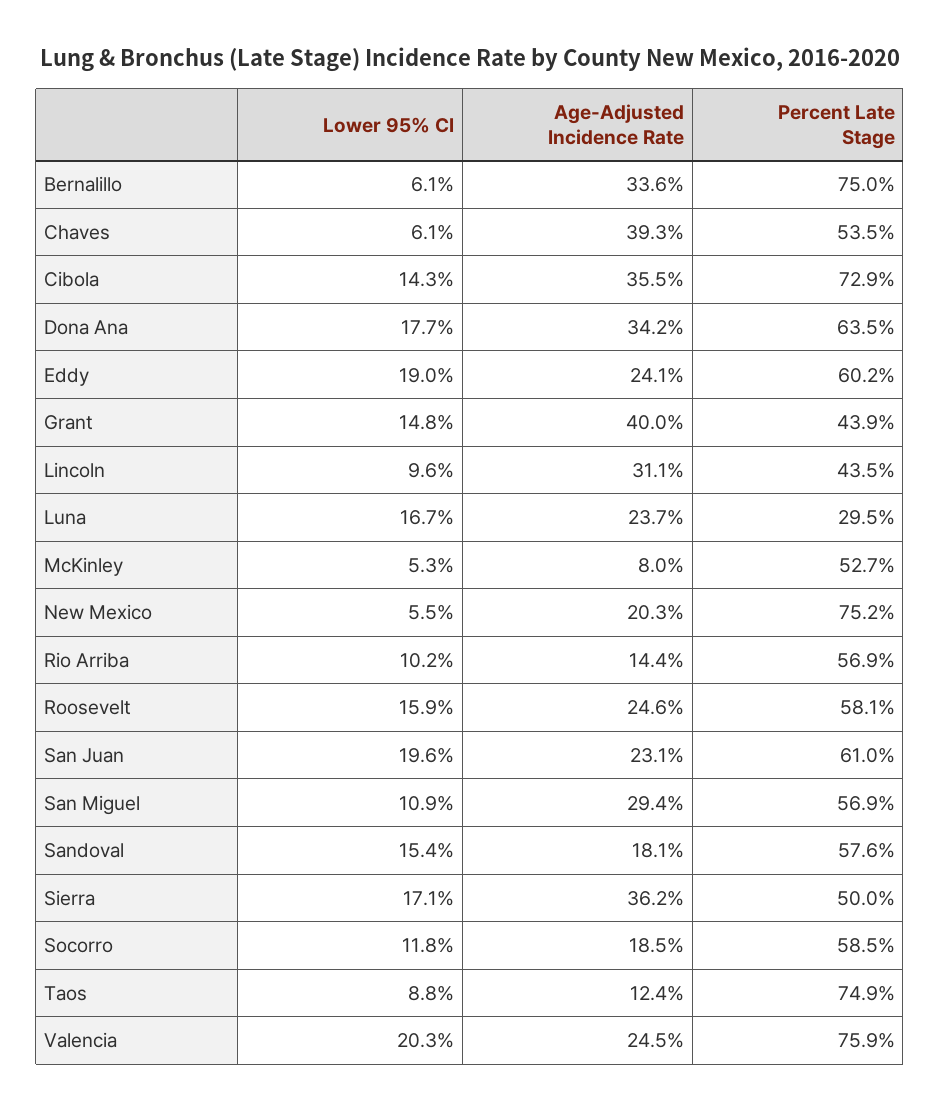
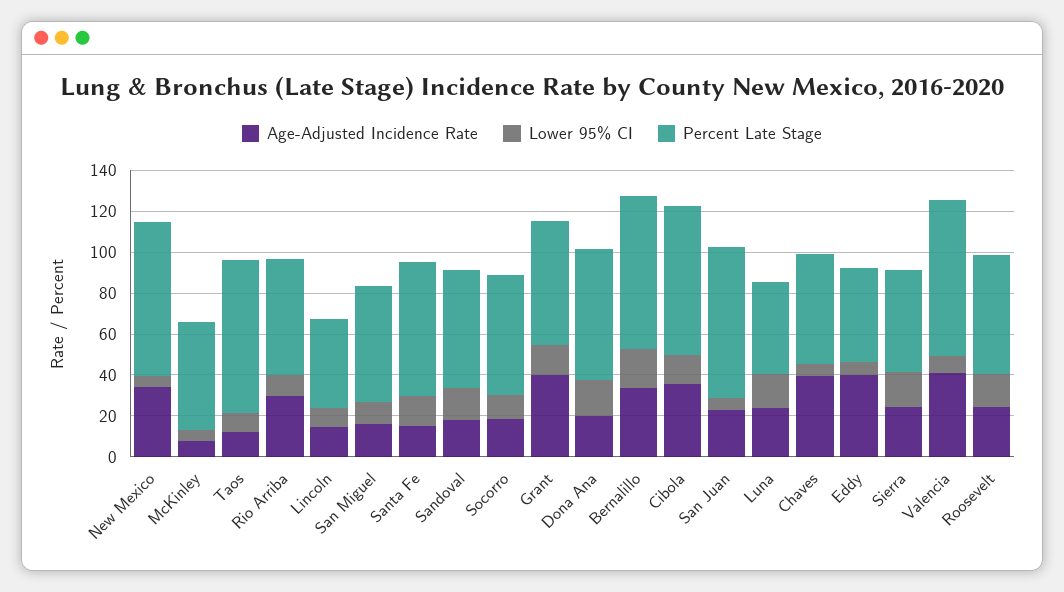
Lower 95% CI, Bernalillo: 6.1 -> 20
Age-Adjusted Incidence Rate, Dona Ana: 34.2 -> 20
Lower 95% CI, Eddy: 19 -> 5
Age-Adjusted Incidence Rate, Eddy: 24.1 -> 40
Percent Late Stage, Eddy: 60.2 -> 45
Percent Late Stage, Grant: 43.9 -> 60
Age-Adjusted Incidence Rate, Lincoln: 31.1 -> 15
Percent Late Stage, Luna: 29.5 -> 45
Age-Adjusted Incidence Rate, New Mexico: 20.3 -> 35
Age-Adjusted Incidence Rate, Rio Arriba: 14.4 -> 30
Lower 95% CI, San Juan: 19.6 -> 5
Percent Late Stage, San Juan: 61 -> 75
Age-Adjusted Incidence Rate, San Miguel: 29.4 -> 15
Age-Adjusted Incidence Rate, Sierra: 36.2 -> 25
Lower 95% CI, Valencia: 20.3 -> 10
Age-Adjusted Incidence Rate, Valencia: 24.5 -> 40
Age-Adjusted Incidence Rate, Santa Fe: none -> 15
Lower 95% CI, Santa Fe: none -> 15
Percent Late Stage, Santa Fe: none -> 65

